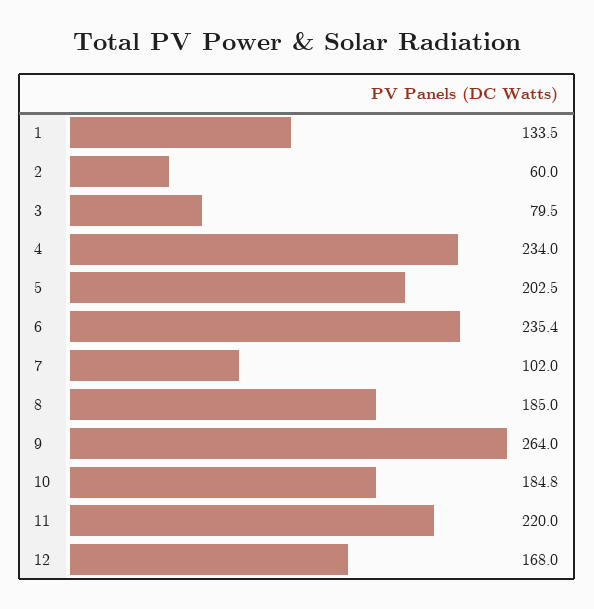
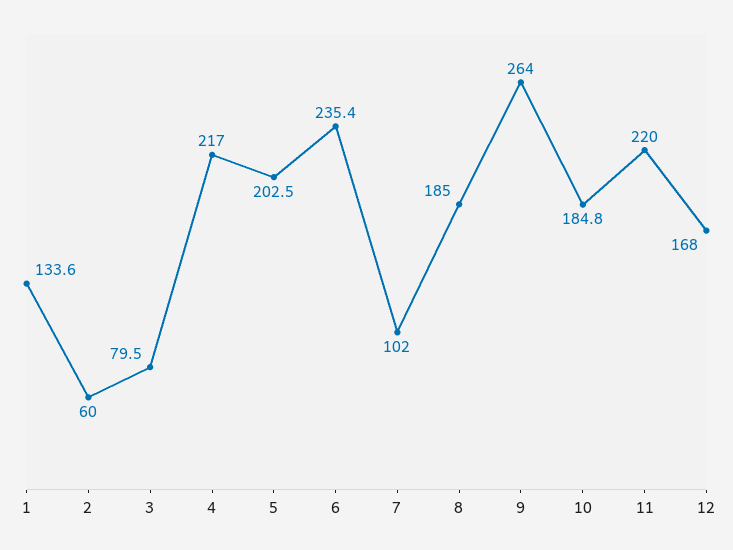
1: 133.5 -> 133.6
4: 234 -> 217

